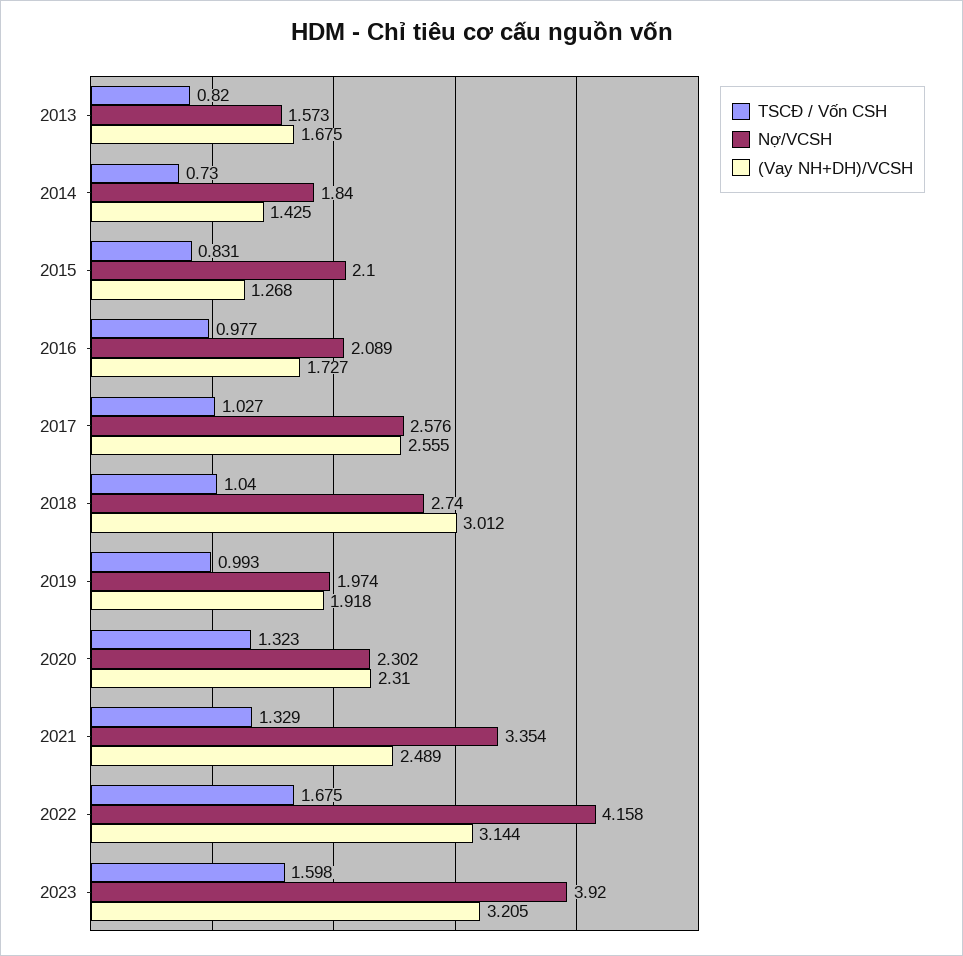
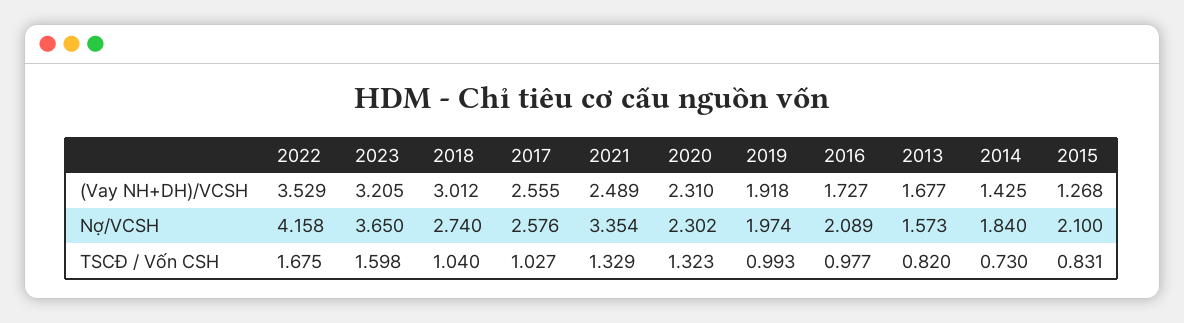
(Vay NH+DH)/VCSH, 2013: 1.675 -> 1.677
(Vay NH+DH)/VCSH, 2022: 3.144 -> 3.529
Nợ/VCSH, 2023: 3.92 -> 3.65

